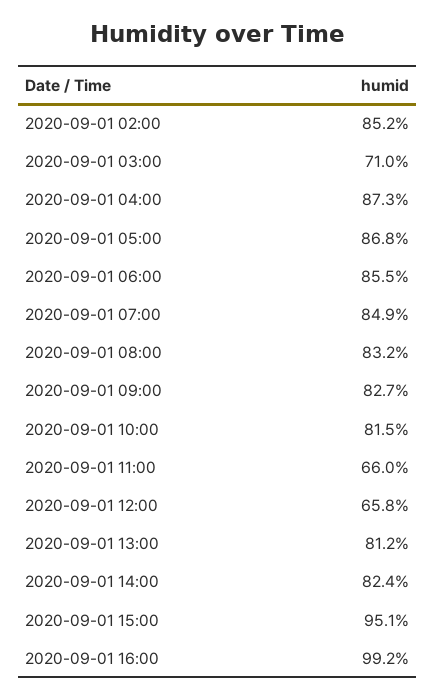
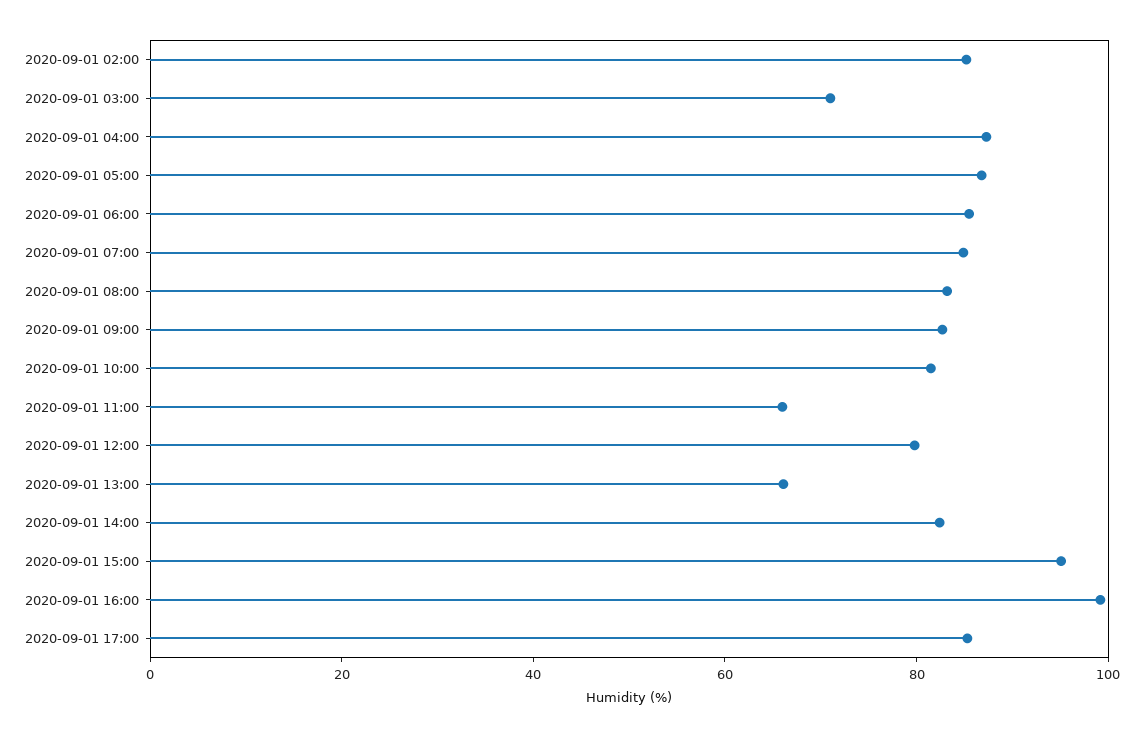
2020-09-01 12:00: 65.8 -> 80
2020-09-01 13:00: 81.2 -> 65
2020-09-01 17:00: none -> 85

